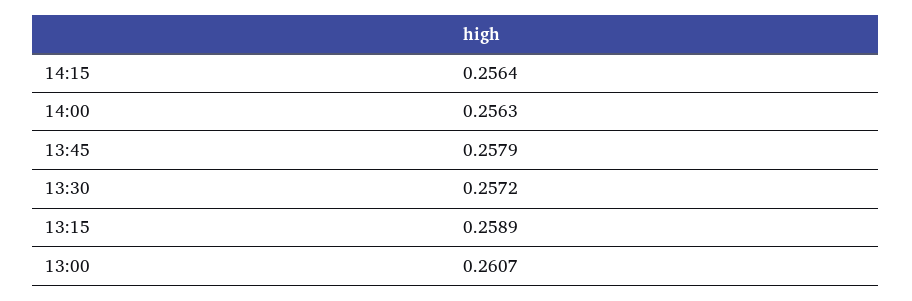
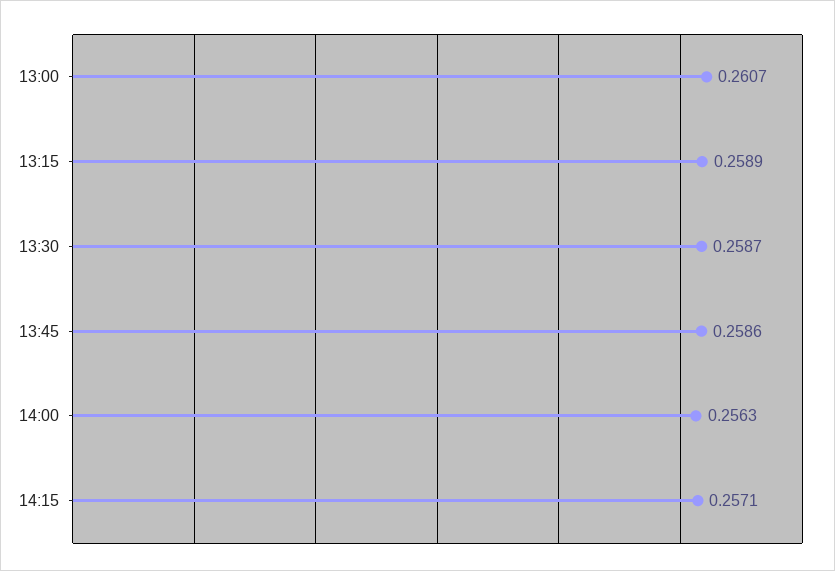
14:15: 0.2564 -> 0.2571
13:45: 0.2579 -> 0.2586
13:30: 0.2572 -> 0.2587

